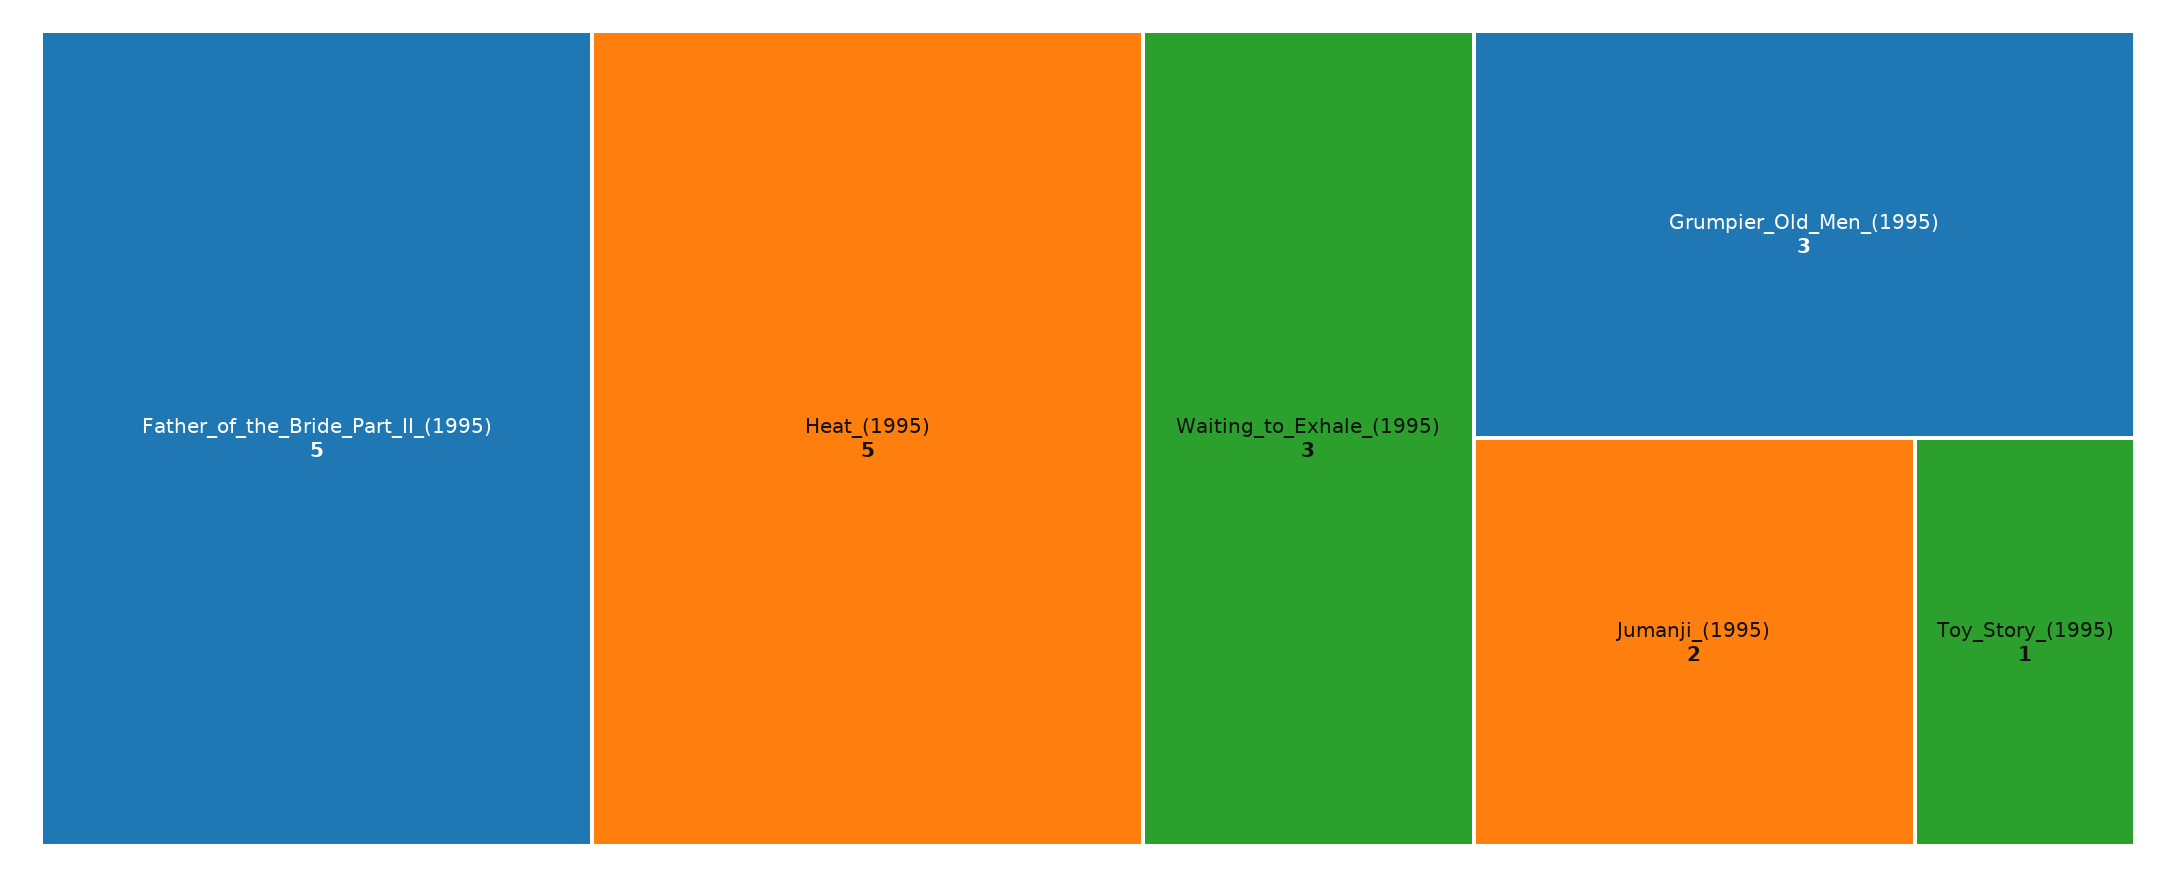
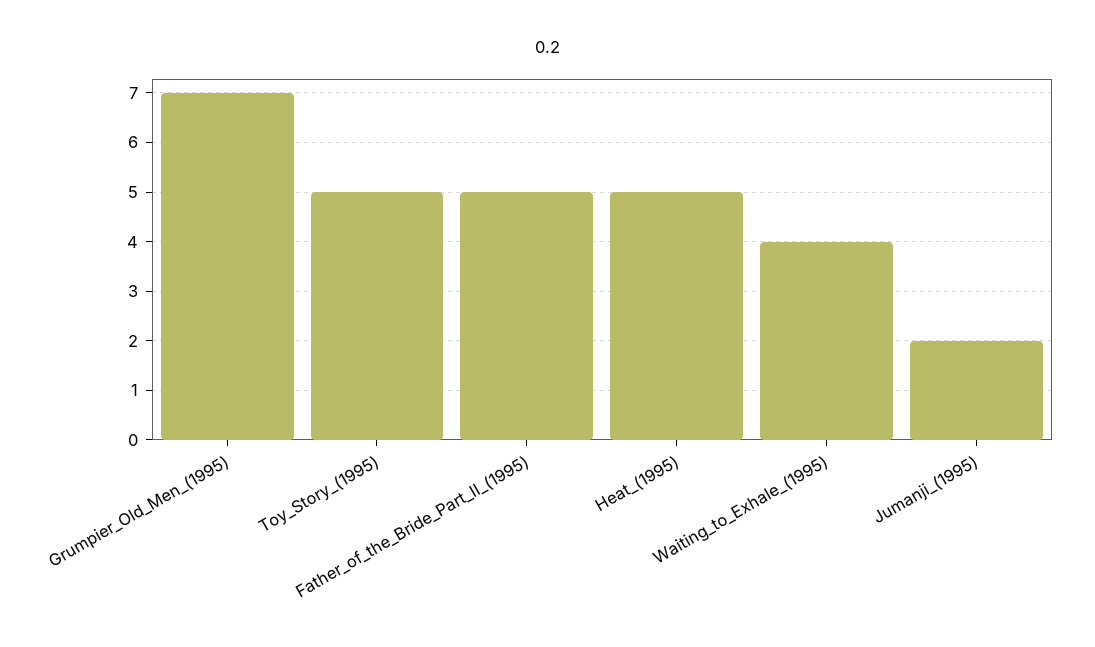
Waiting_to_Exhale_(1995): 3 -> 4
Grumpier_Old_Men_(1995): 3 -> 7
Toy_Story_(1995): 1 -> 5

